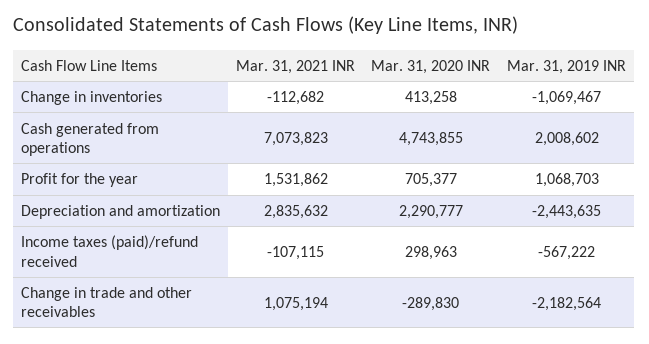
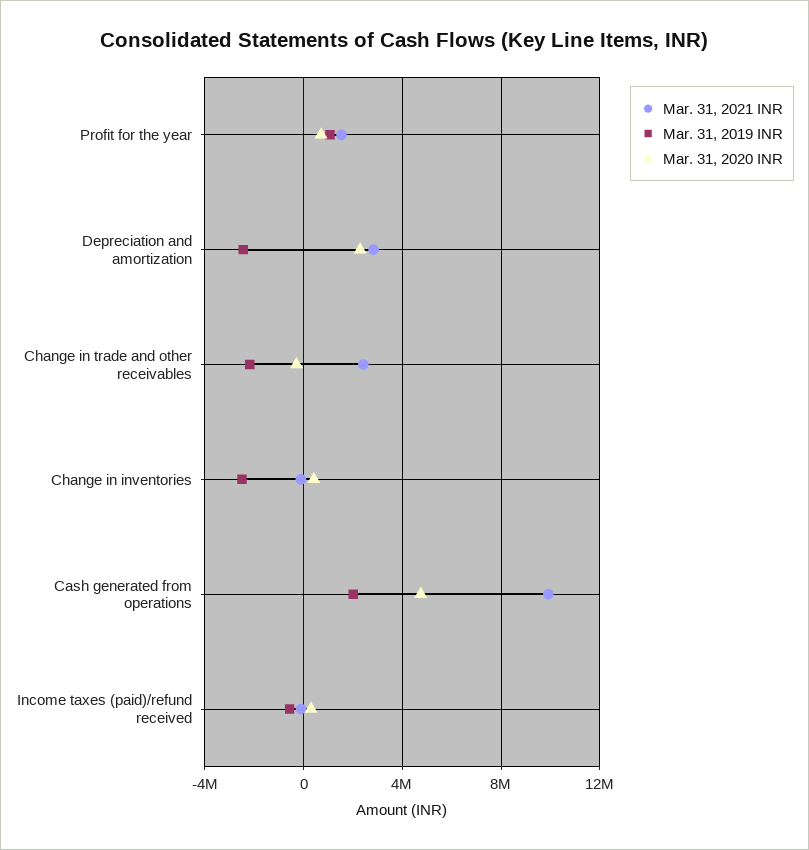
Mar. 31, 2019 INR, Change in inventories: -1069467 -> -2500000
Mar. 31, 2021 INR, Cash generated from operations: 7073823 -> 10000000
Mar. 31, 2021 INR, Change in trade and other receivables: 1075194 -> 2500000

